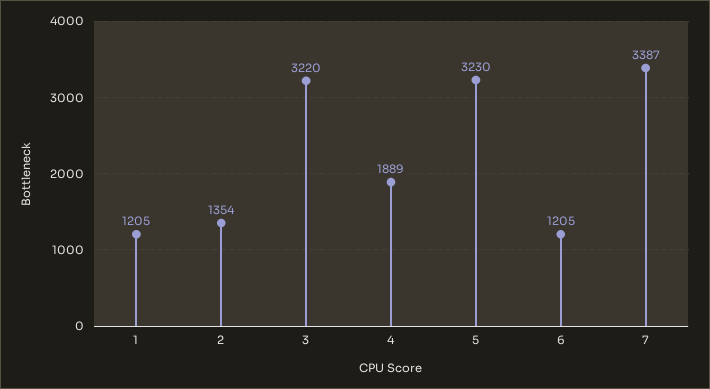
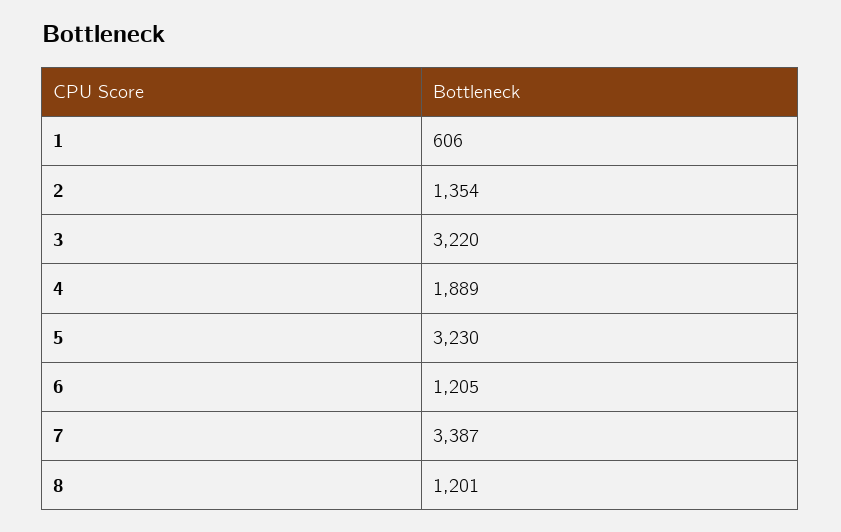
1: 1205 -> 606
8: none -> 1201

